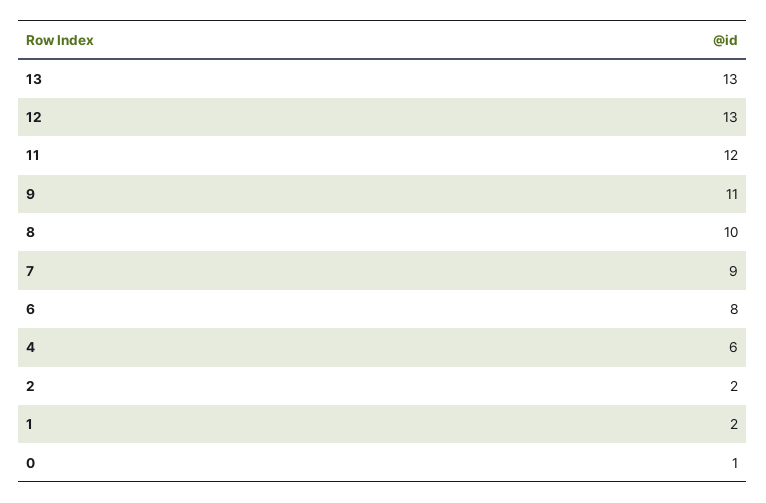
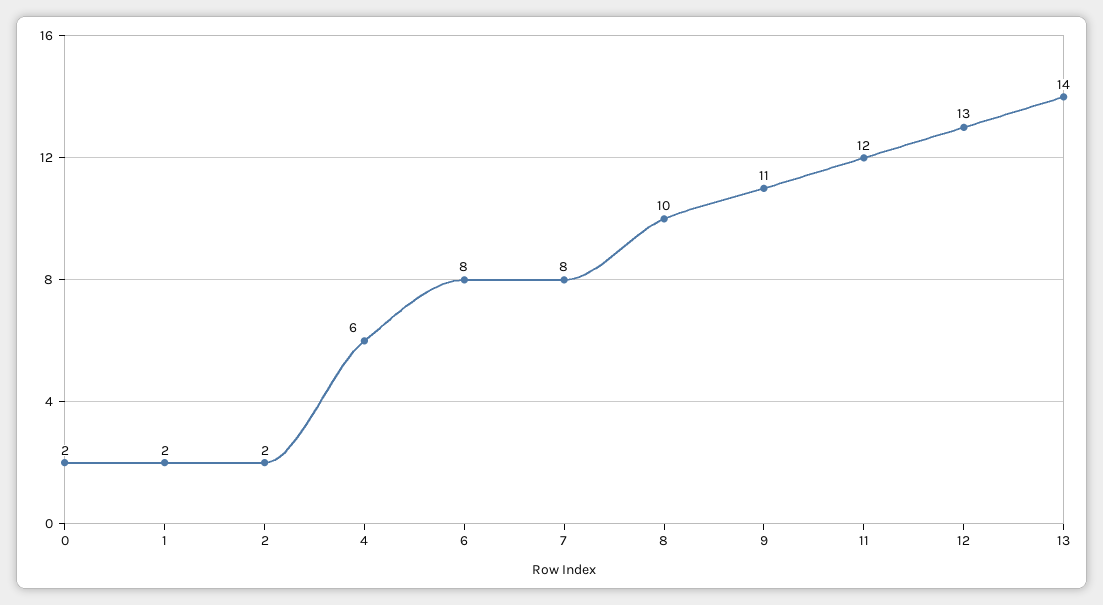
13: 13 -> 14
7: 9 -> 8
0: 1 -> 2

